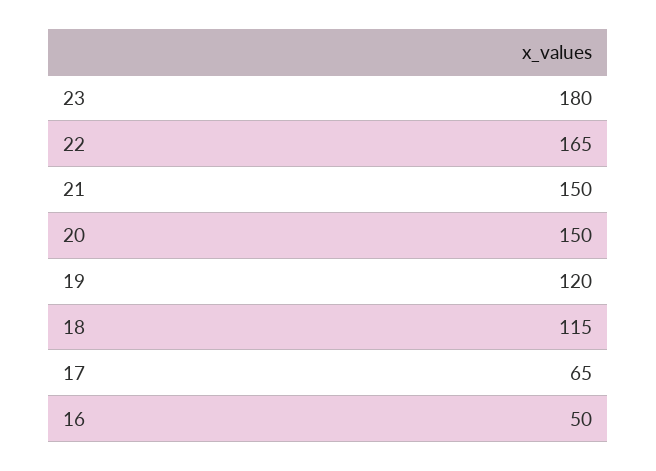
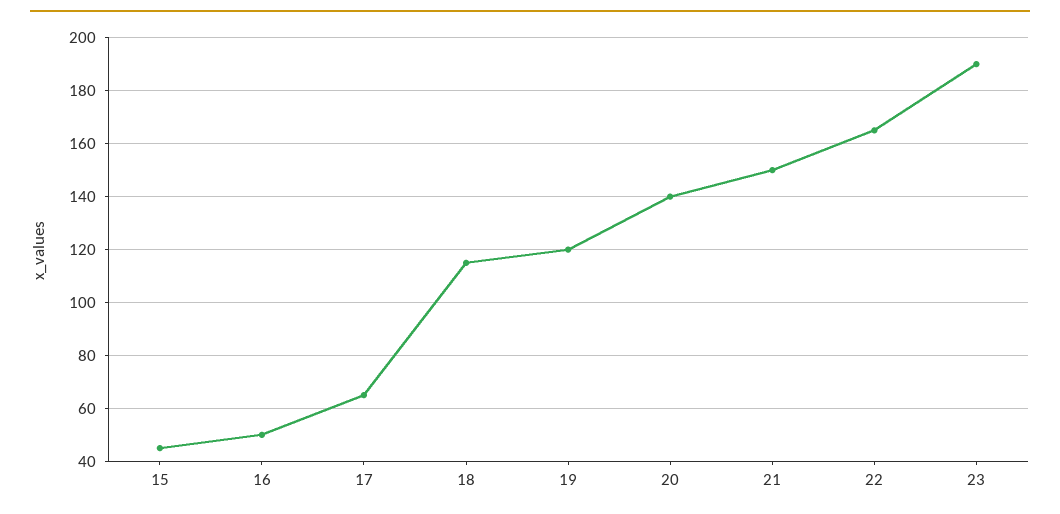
23: 180 -> 190
20: 150 -> 140
15: none -> 45

